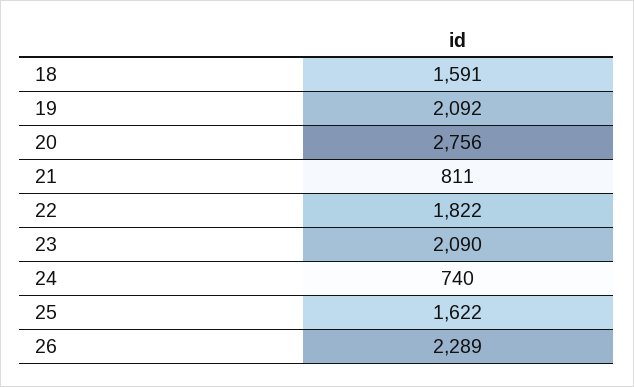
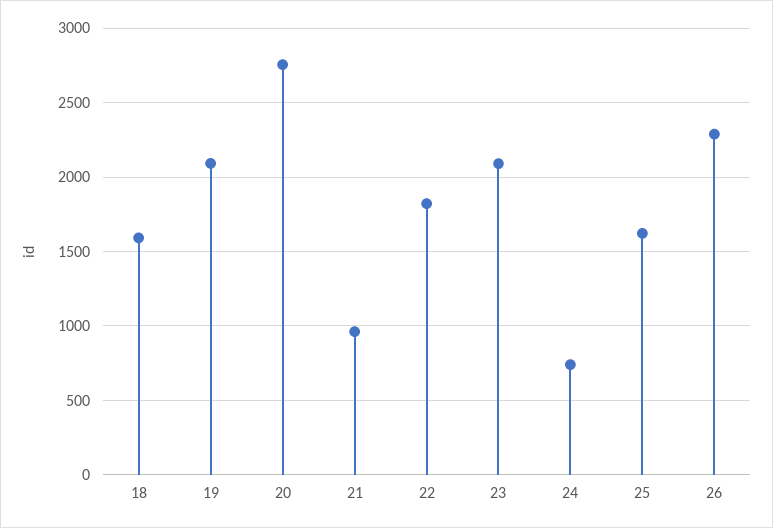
21: 811 -> 950

